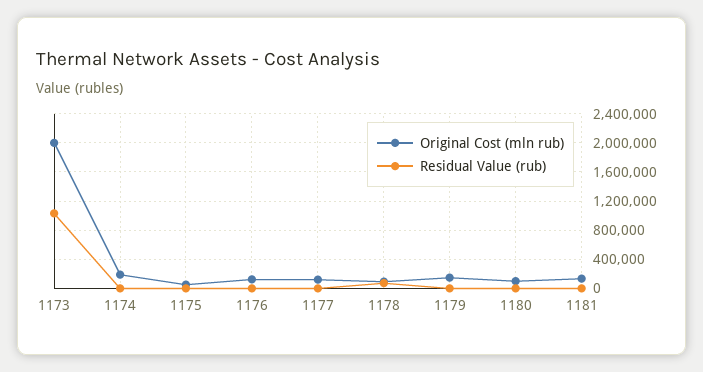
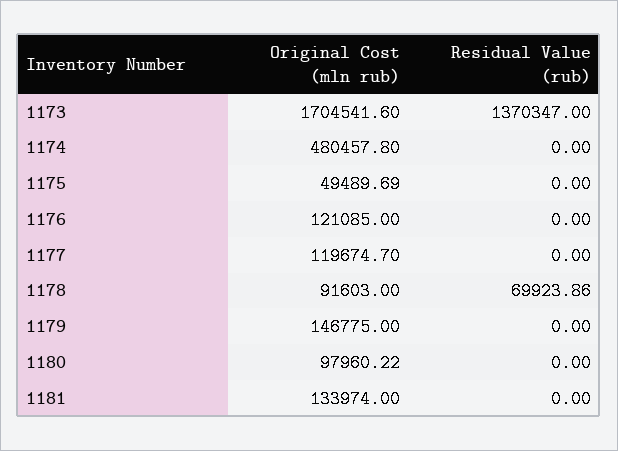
Original Cost (mln rub), 1173: 2000000 -> 1704541.6
Residual Value (rub), 1173: 1000000 -> 1370347
Original Cost (mln rub), 1174: 200000 -> 480457.8

